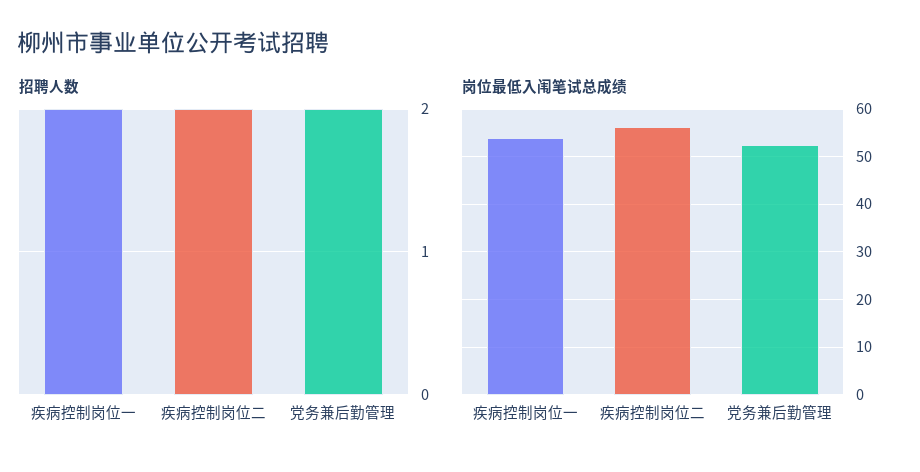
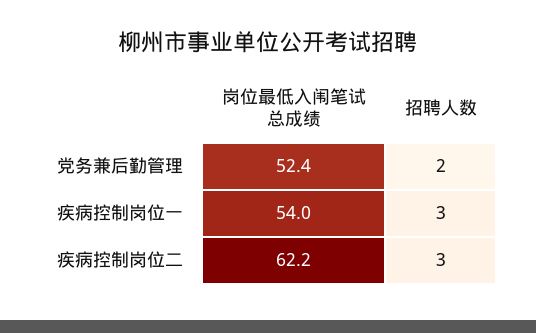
招聘人数, 疾病控制岗位一: 2 -> 3
招聘人数, 疾病控制岗位二: 2 -> 3
岗位最低入闱笔试总成绩, 疾病控制岗位二: 56 -> 62.2

